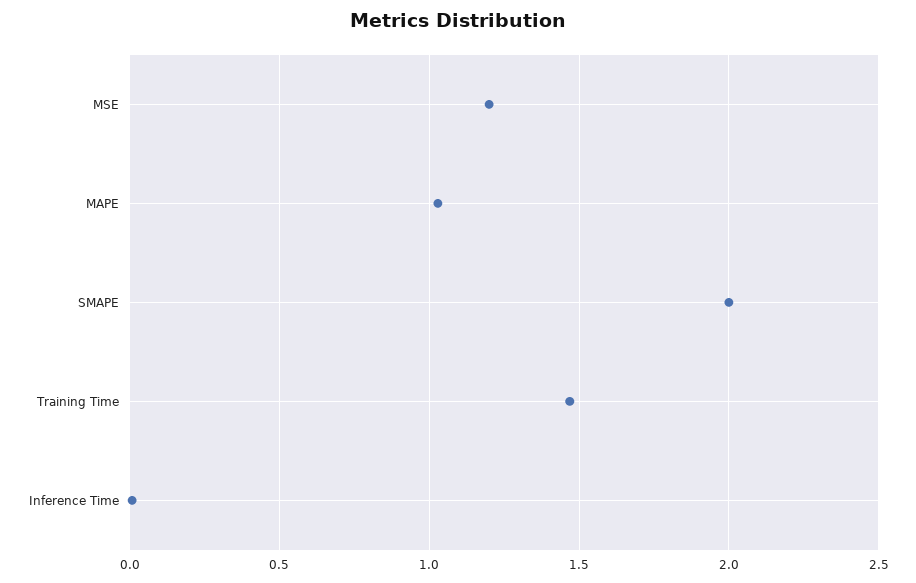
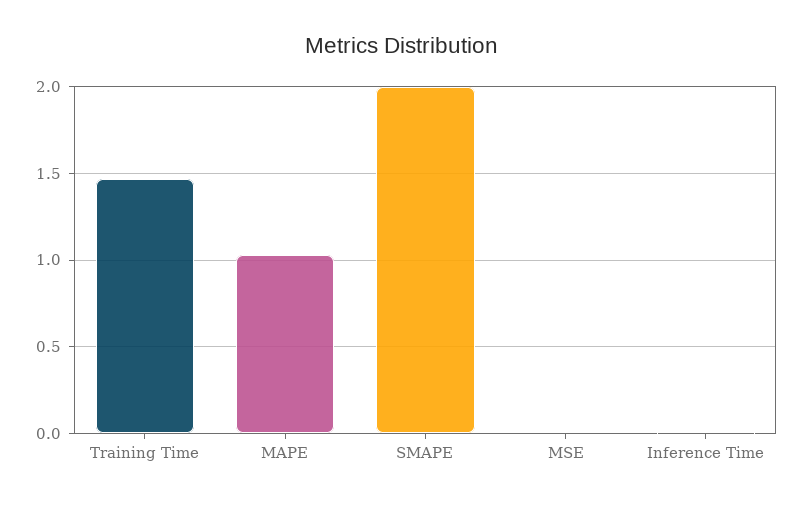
MSE: 1.2 -> 0

